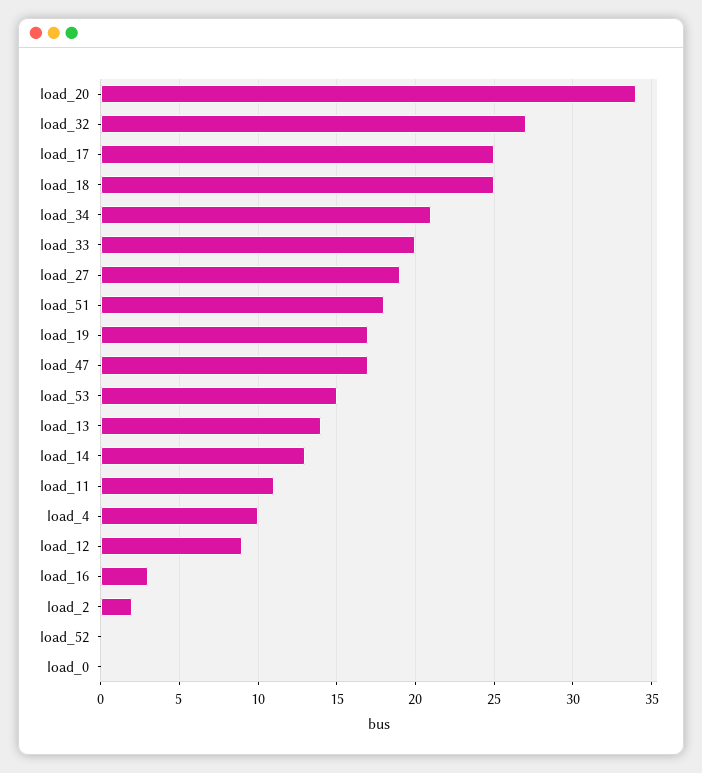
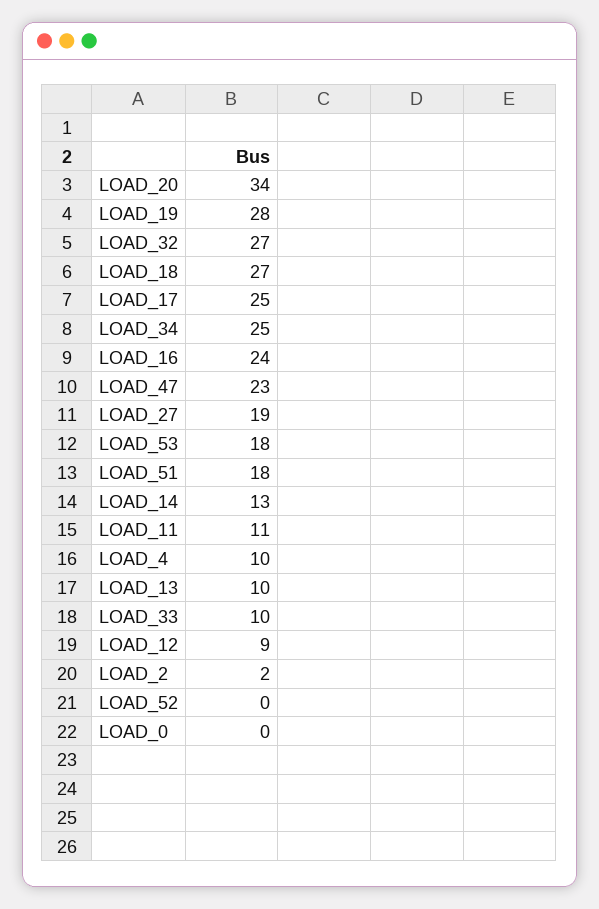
load_18: 25 -> 27
load_34: 21 -> 25
load_33: 20 -> 10
load_19: 17 -> 28
load_47: 17 -> 23
load_53: 15 -> 18
load_13: 14 -> 10
load_16: 3 -> 24

